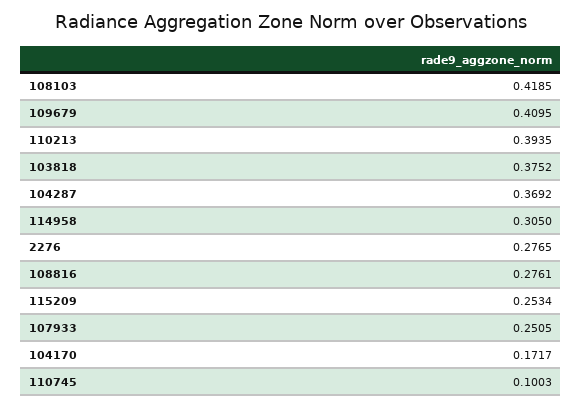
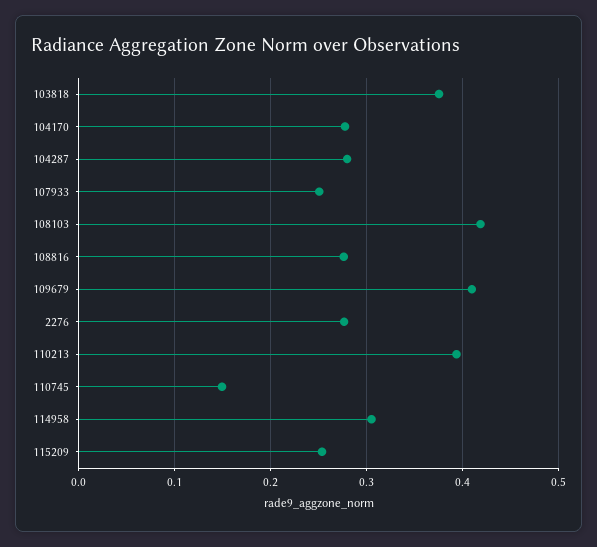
104287: 0.3692 -> 0.28
104170: 0.1717 -> 0.28
110745: 0.1003 -> 0.15

